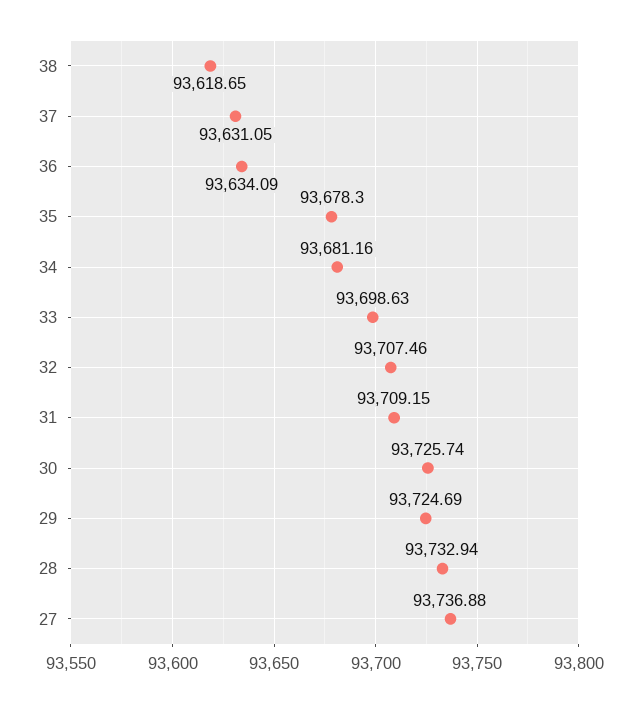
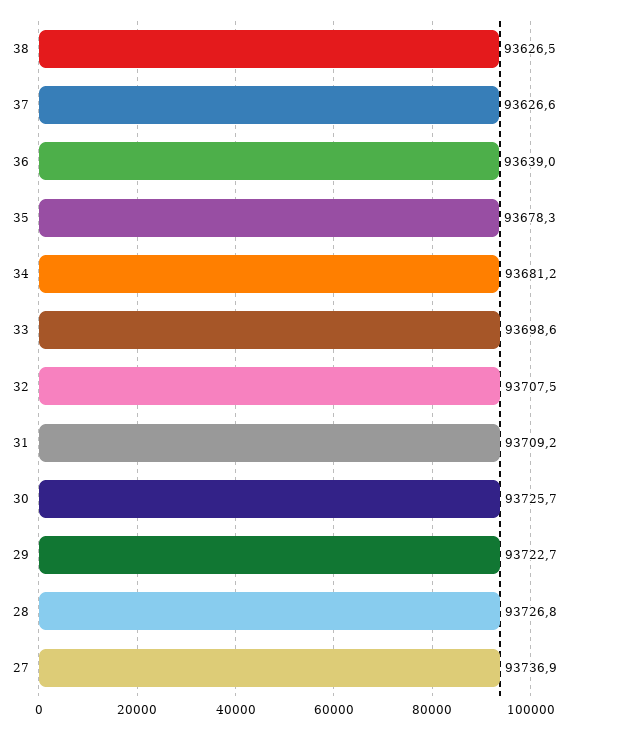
38: 93618.65 -> 93626.5
37: 93631.05 -> 93626.6
36: 93634.09 -> 93639
29: 93724.69 -> 93722.7
28: 93732.94 -> 93726.8

